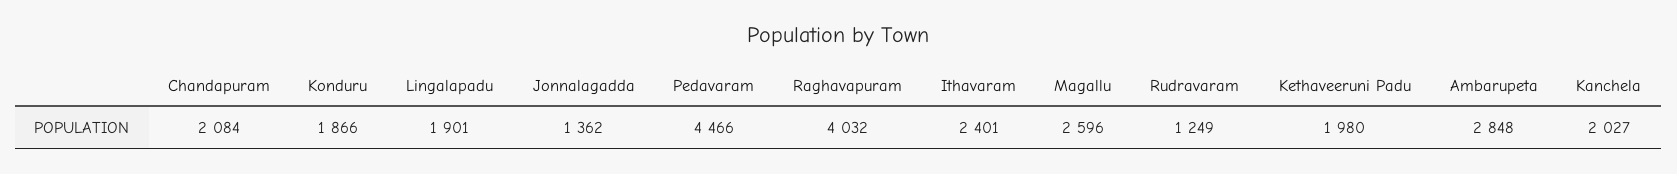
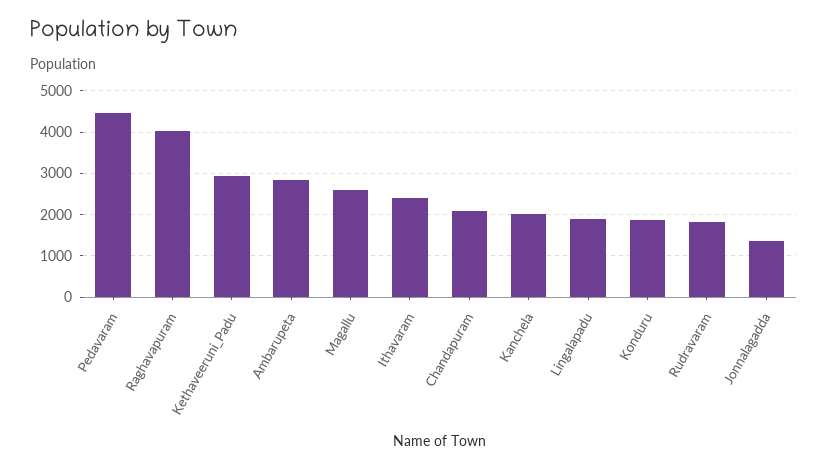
Rudravaram: 1249 -> 1800
Kethaveeruni Padu: 1980 -> 3000

